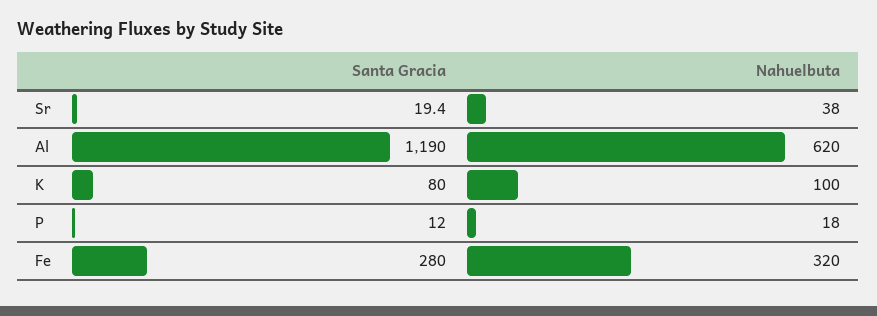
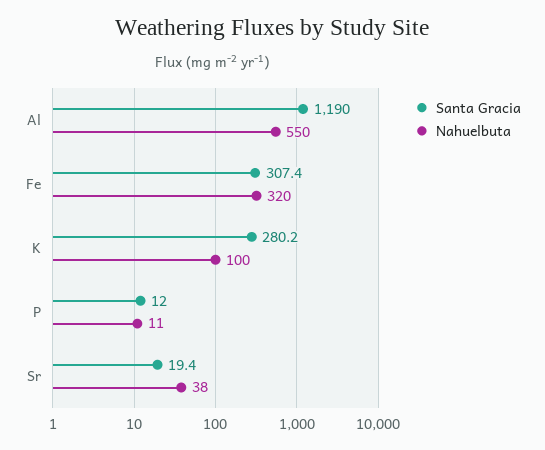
Nahuelbuta, Al: 620 -> 550
Santa Gracia, K: 80 -> 280.2
Nahuelbuta, P: 18 -> 11
Santa Gracia, Fe: 280 -> 307.4

